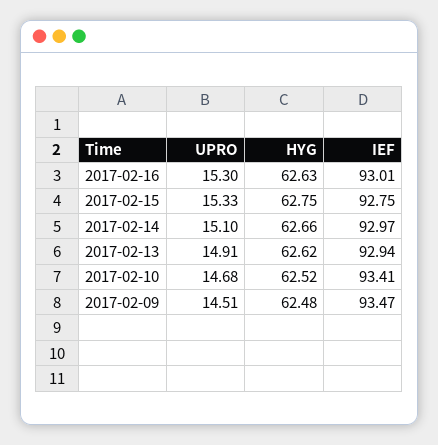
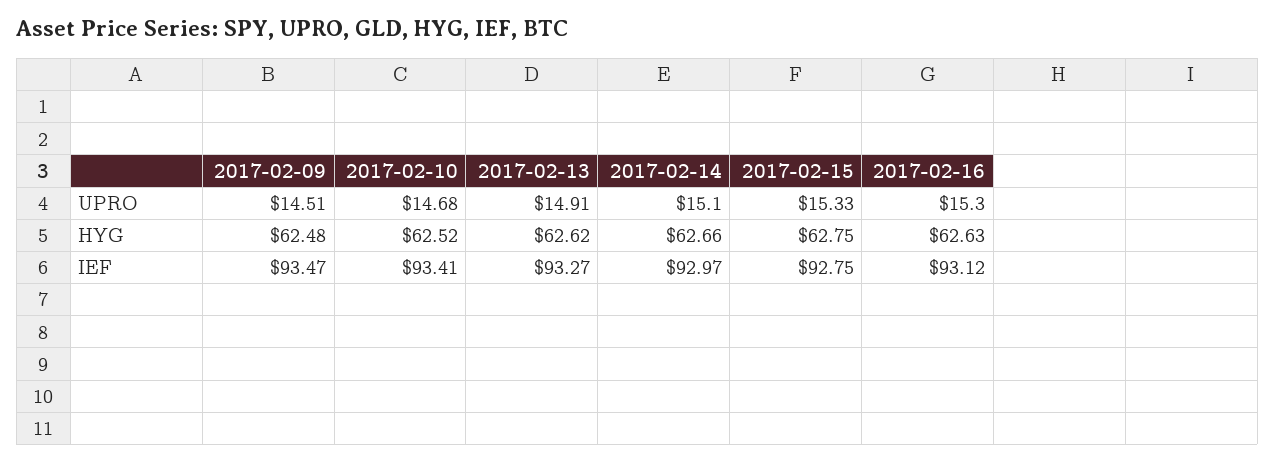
IEF, 2017-02-16: 93.01 -> 93.12
IEF, 2017-02-13: 92.94 -> 93.27

